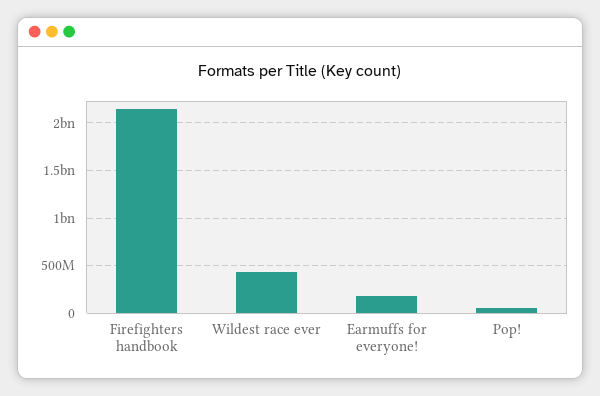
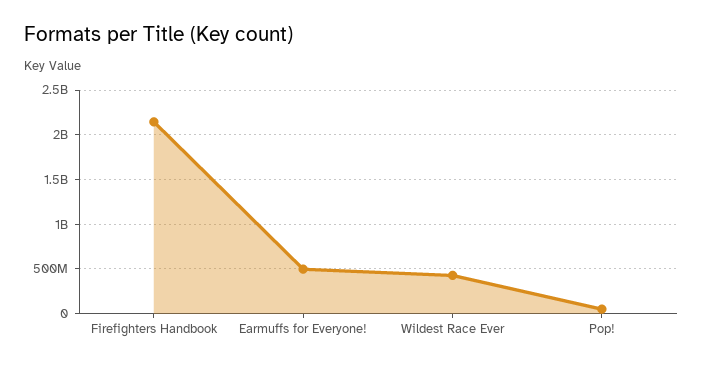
Earmuffs for everyone!: 200000000 -> 500000000

